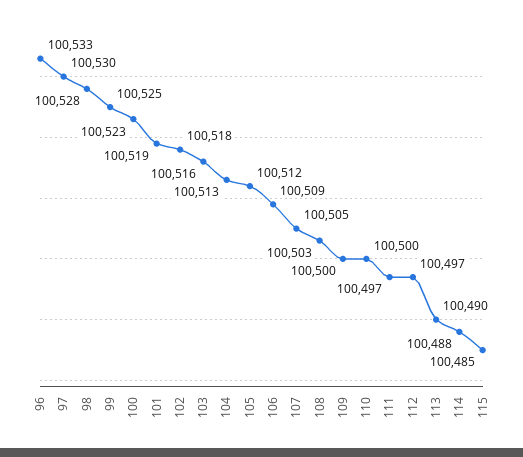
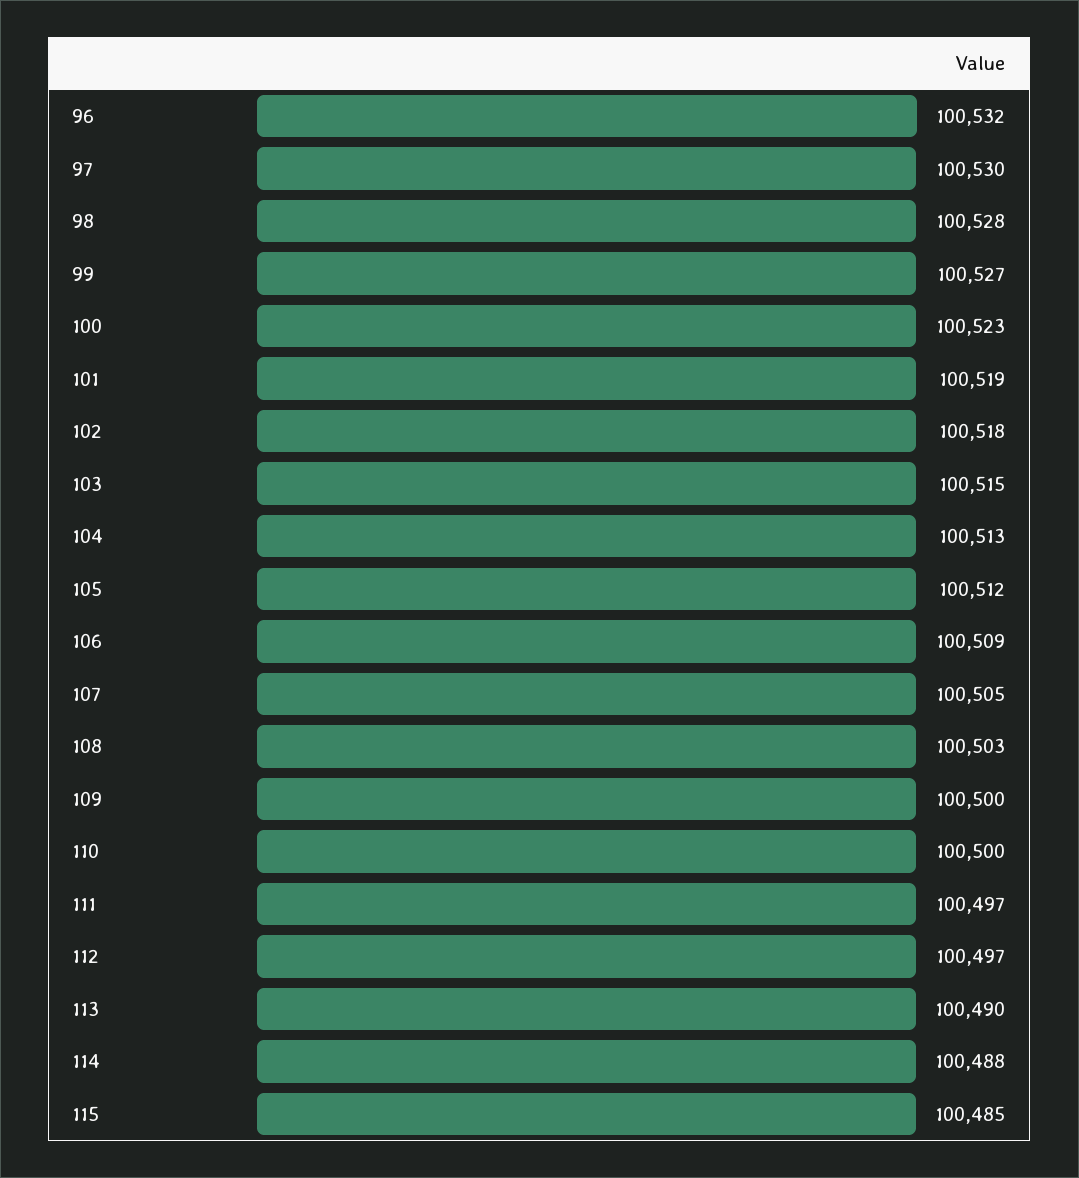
96: 100533 -> 100532
99: 100525 -> 100527
103: 100516 -> 100515

